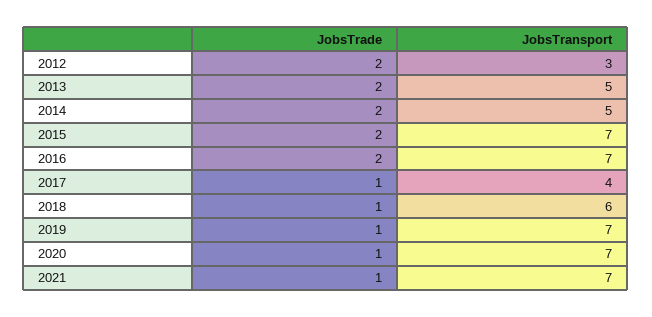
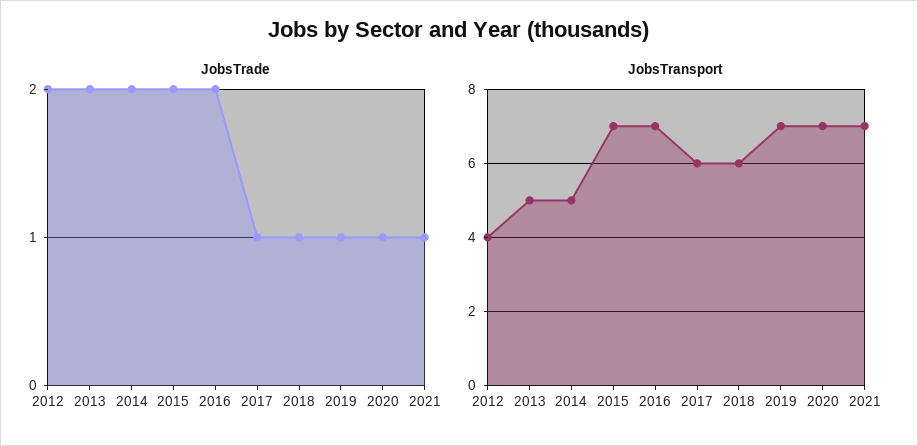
JobsTransport, 2012: 3 -> 4
JobsTransport, 2017: 4 -> 6

